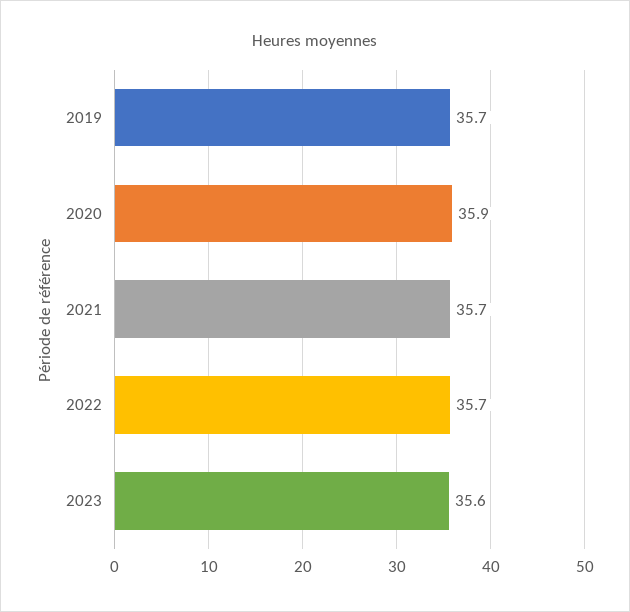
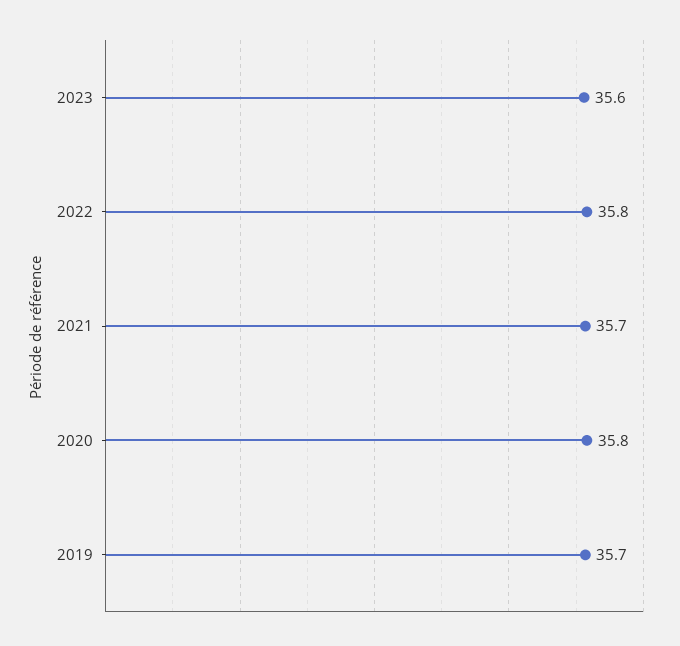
2020: 35.9 -> 35.8
2022: 35.7 -> 35.8

